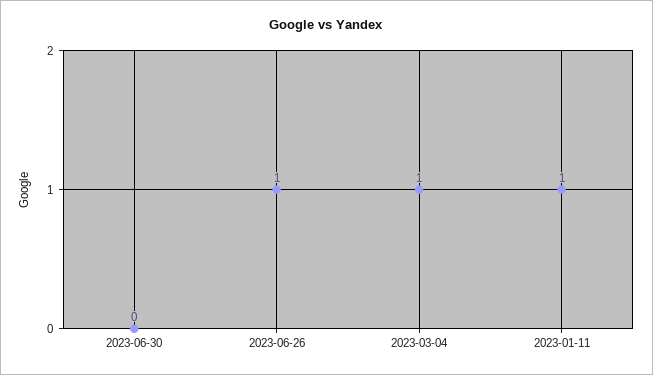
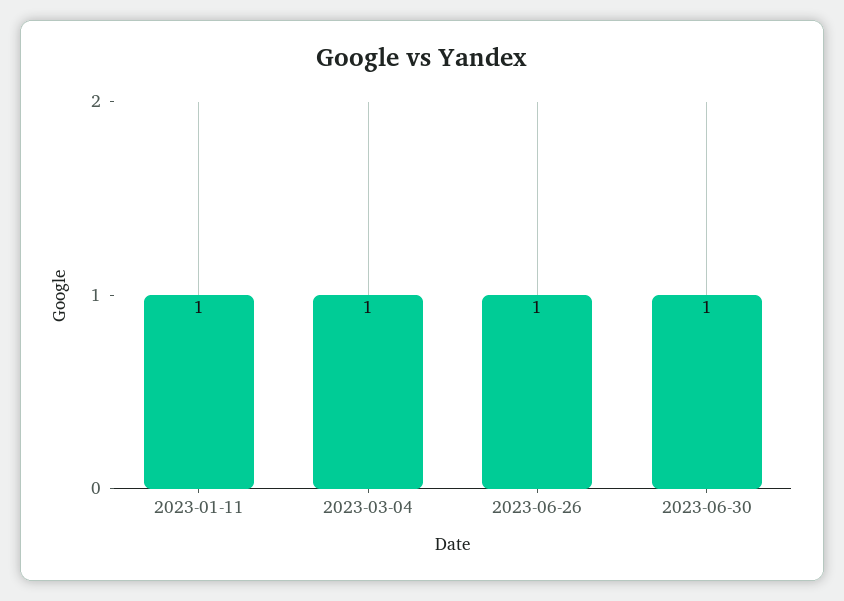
2023-06-30: 0 -> 1

